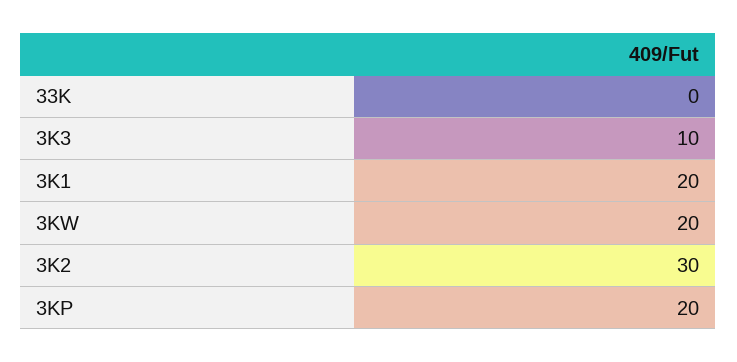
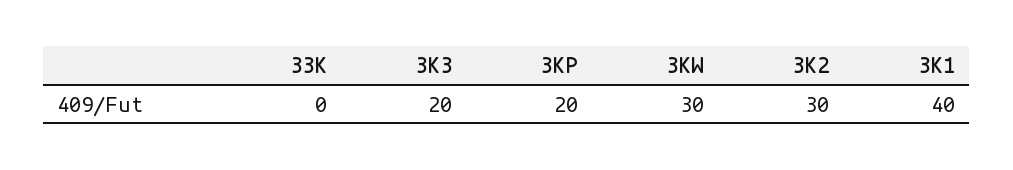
3K3: 10 -> 20
3K1: 20 -> 40
3KW: 20 -> 30

